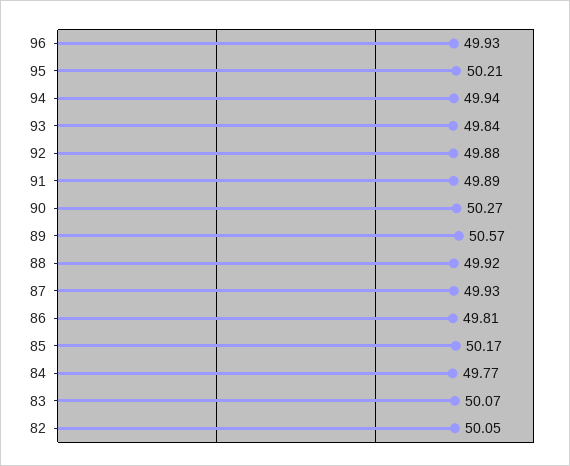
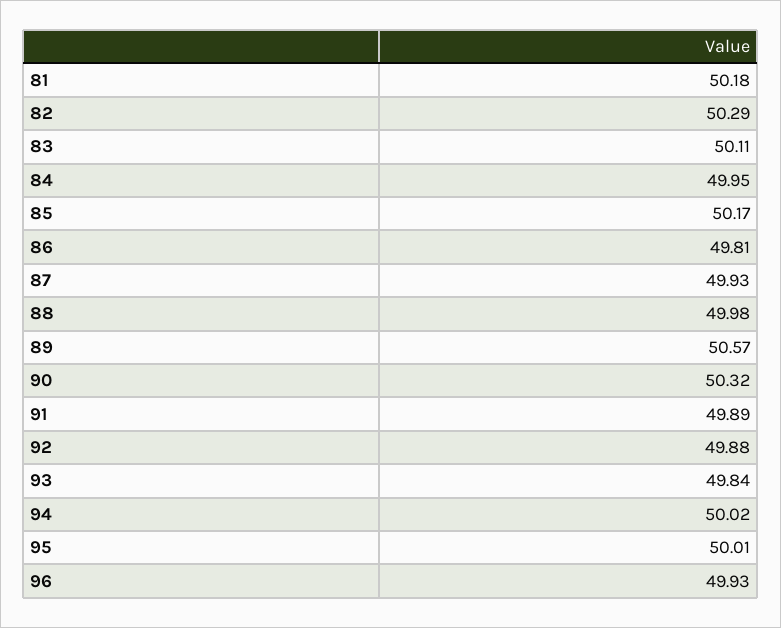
95: 50.21 -> 50.01
94: 49.94 -> 50.02
90: 50.27 -> 50.32
88: 49.92 -> 49.98
84: 49.77 -> 49.95
83: 50.07 -> 50.11
82: 50.05 -> 50.29
81: none -> 50.18

